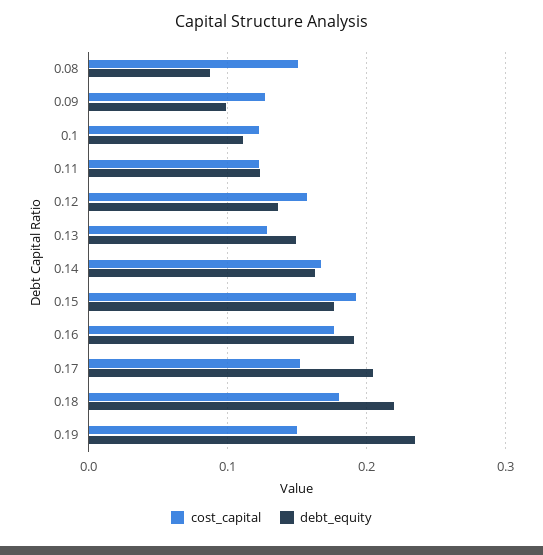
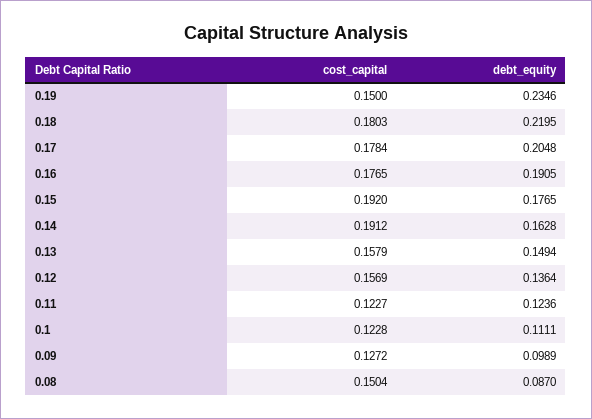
cost_capital, 0.13: 0.13 -> 0.1579
cost_capital, 0.14: 0.17 -> 0.1912
cost_capital, 0.17: 0.15 -> 0.1784

